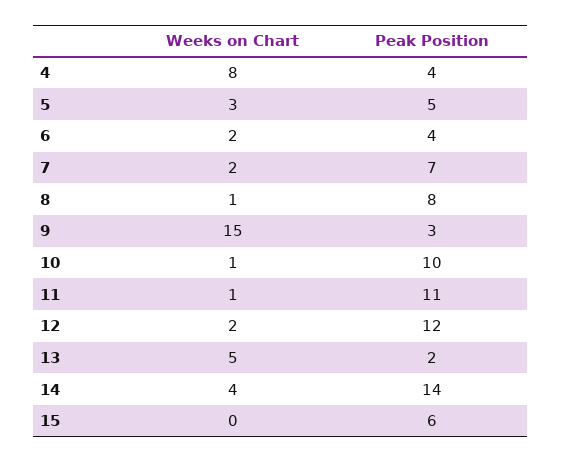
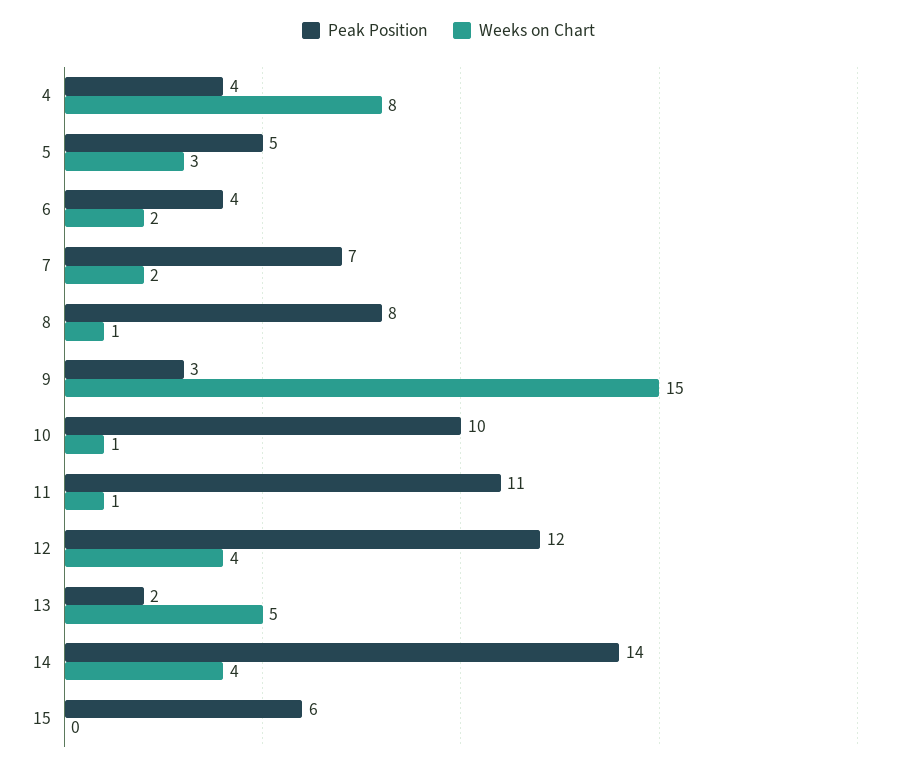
Weeks on Chart, 12: 2 -> 4

